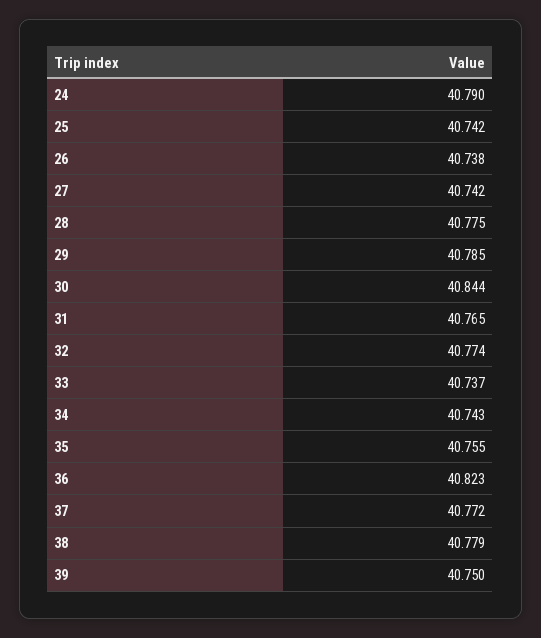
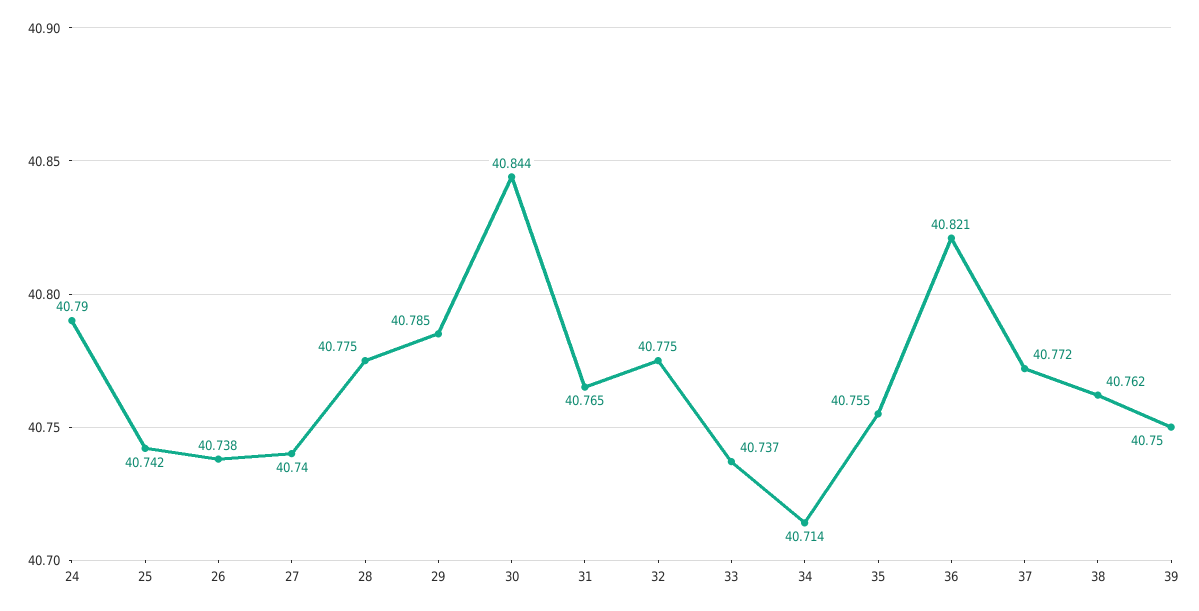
27: 40.742 -> 40.74
32: 40.774 -> 40.775
34: 40.743 -> 40.714
36: 40.823 -> 40.821
38: 40.779 -> 40.762

